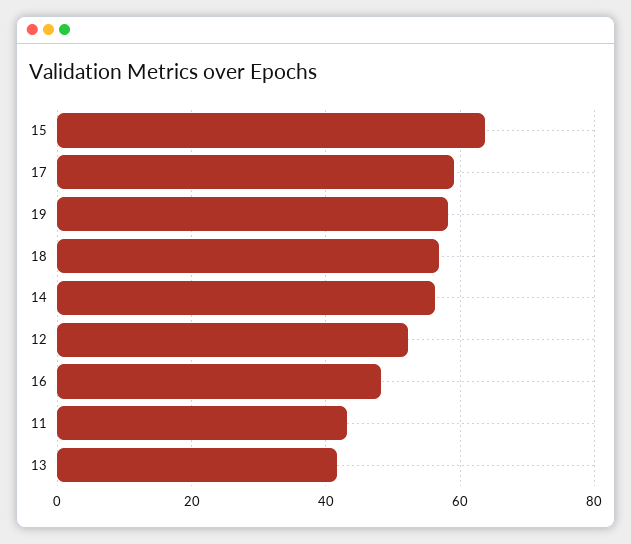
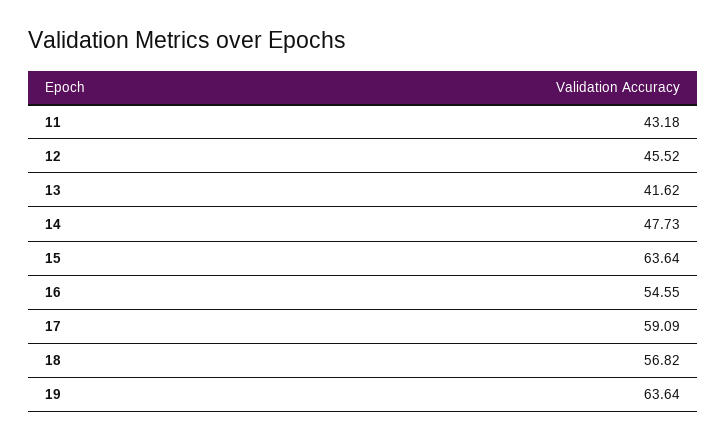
19: 58 -> 63.64
14: 56 -> 47.73
12: 52 -> 45.52
16: 48 -> 54.55

